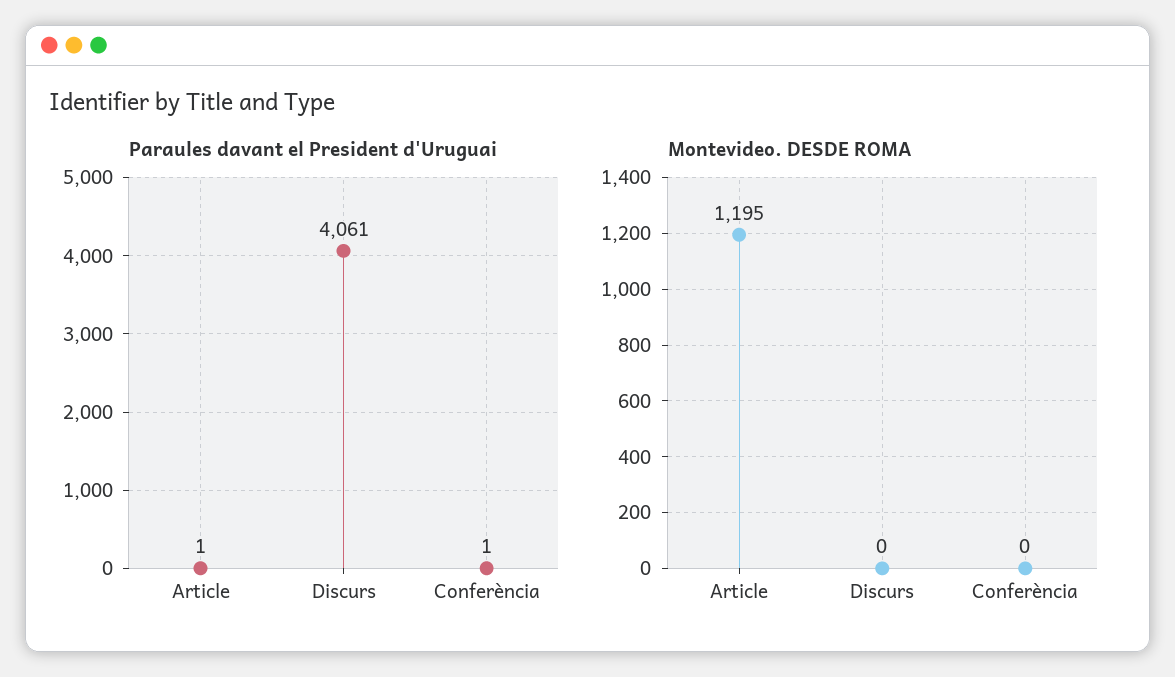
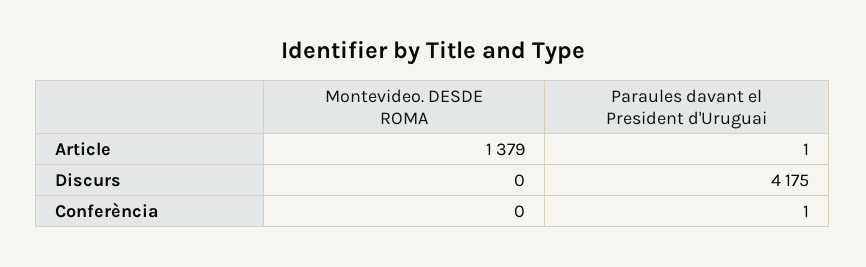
Paraules davant el President d'Uruguai, Discurs: 4061 -> 4175
Montevideo. DESDE ROMA, Article: 1195 -> 1379

